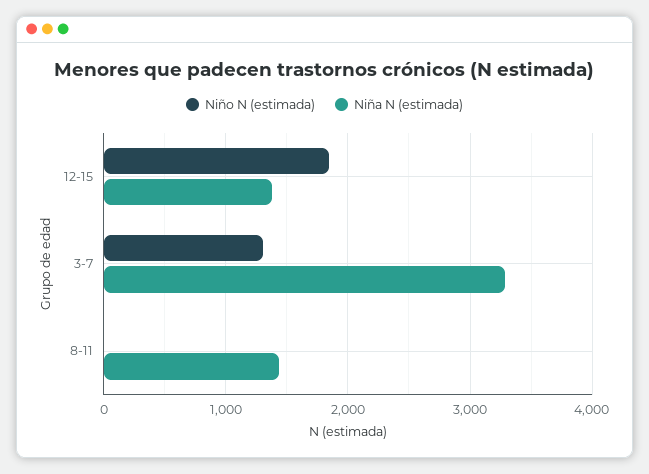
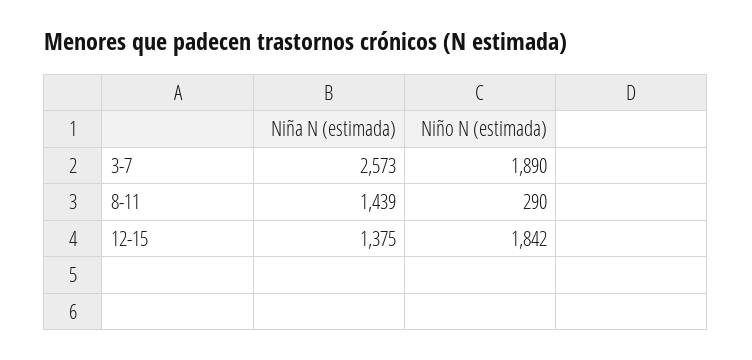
Niño N (estimada), 3-7: 1300 -> 1890
Niña N (estimada), 3-7: 3300 -> 2573
Niño N (estimada), 8-11: 0 -> 290

